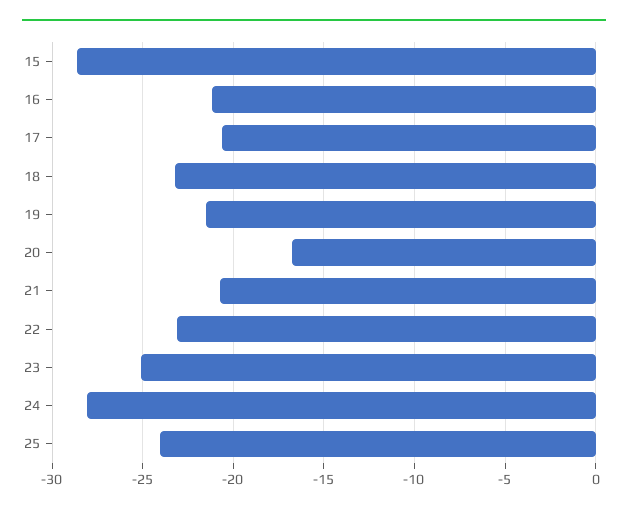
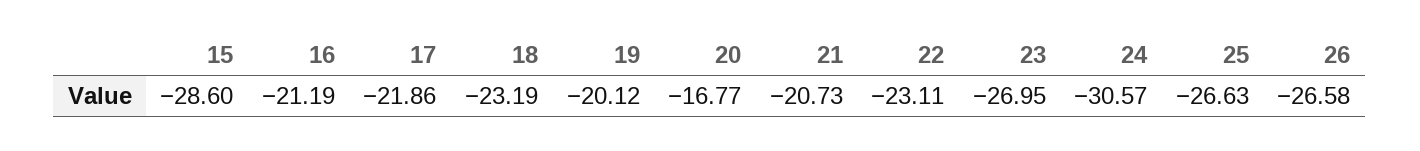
17: -20.5 -> -21.86
19: -21.5 -> -20.12
23: -25 -> -26.95
24: -28 -> -30.57
25: -24 -> -26.63
26: none -> -26.58

